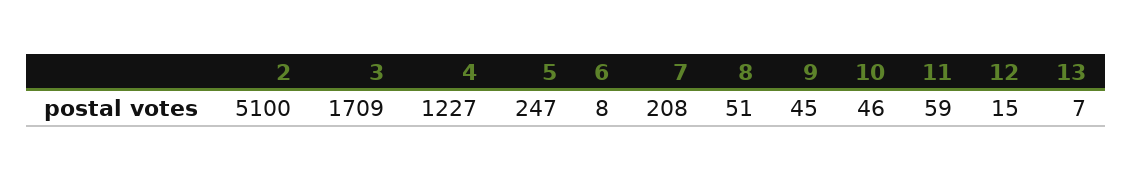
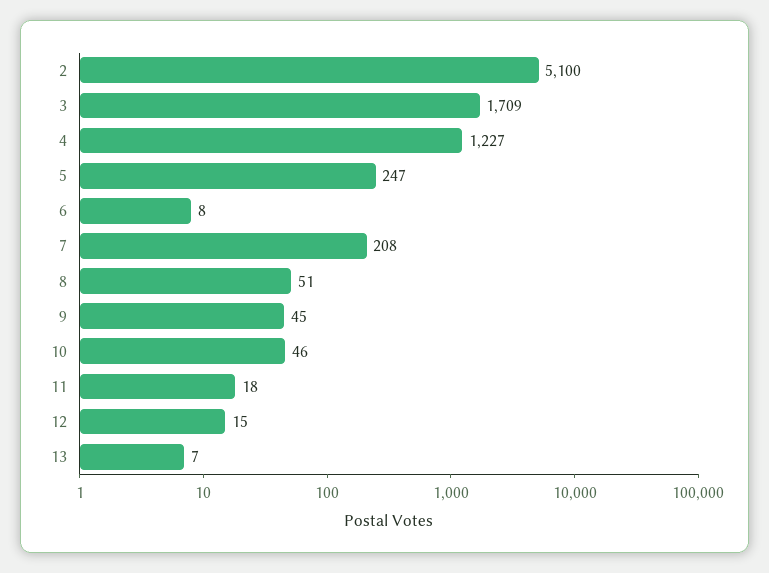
11: 59 -> 18

